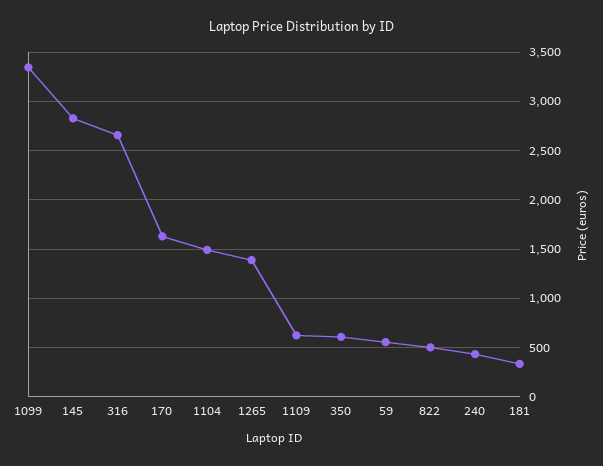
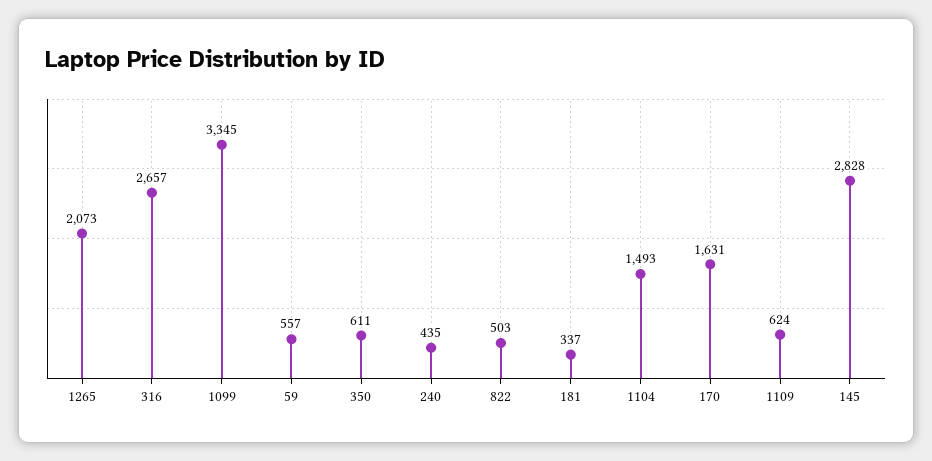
1265: 1400 -> 2073

